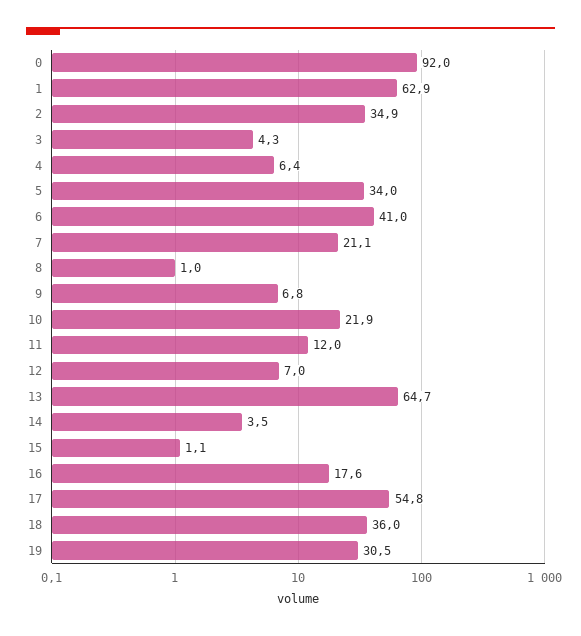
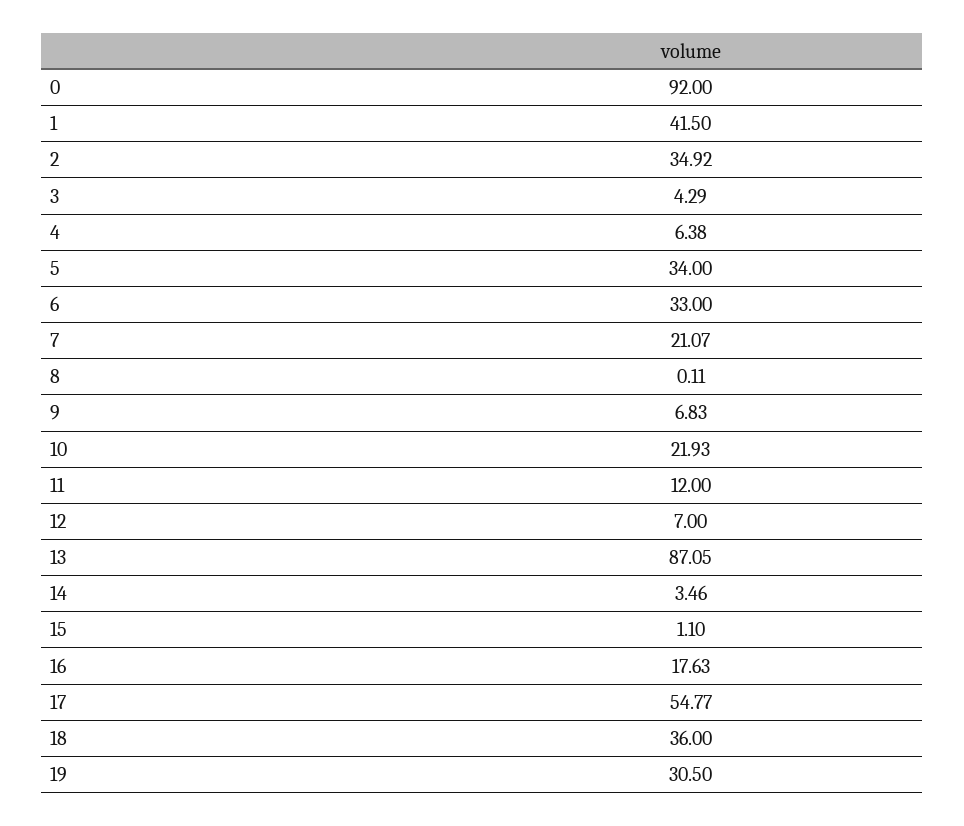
1: 62.9 -> 41.5
6: 41 -> 33
8: 1 -> 0.11
13: 64.7 -> 87.05

